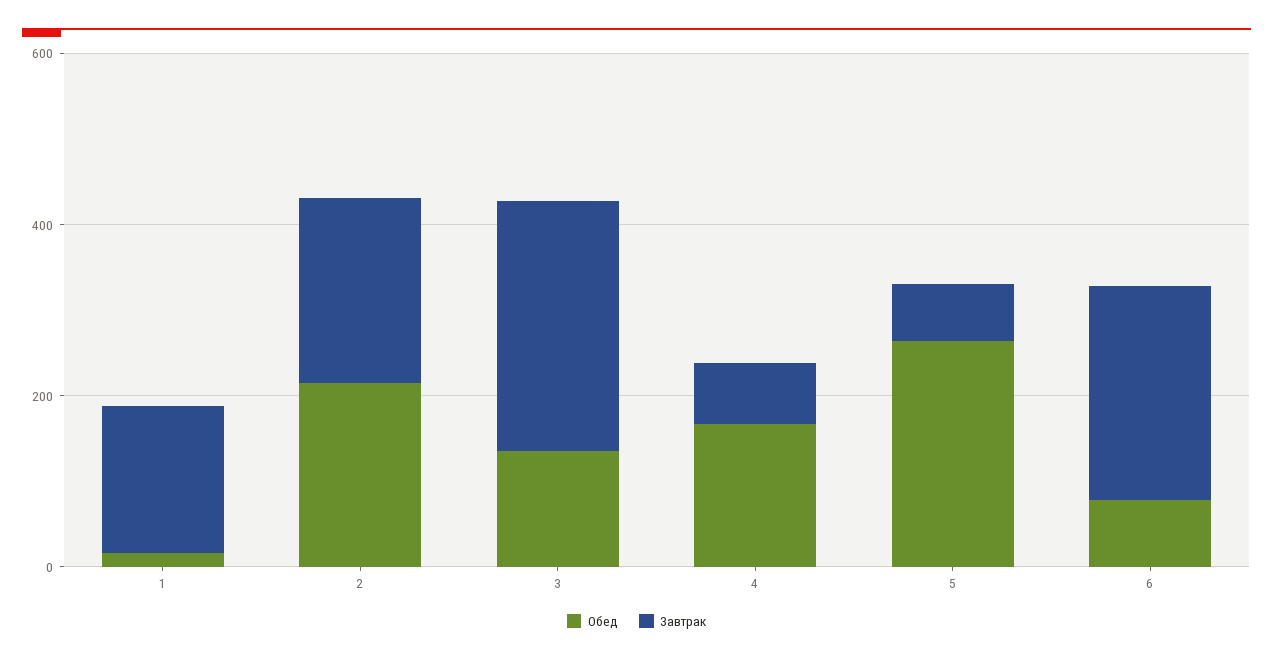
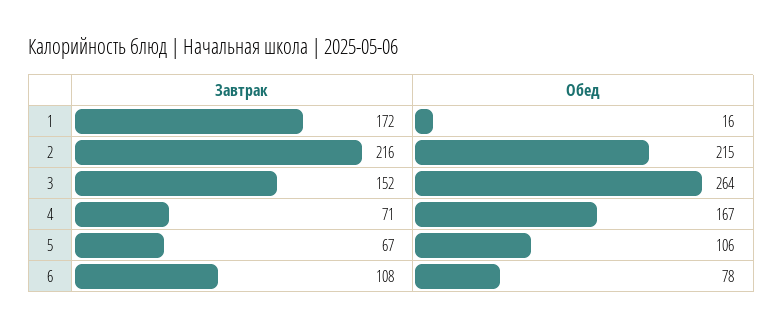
Обед, 3: 150 -> 264
Завтрак, 3: 300 -> 152
Обед, 5: 250 -> 106
Завтрак, 6: 250 -> 108

